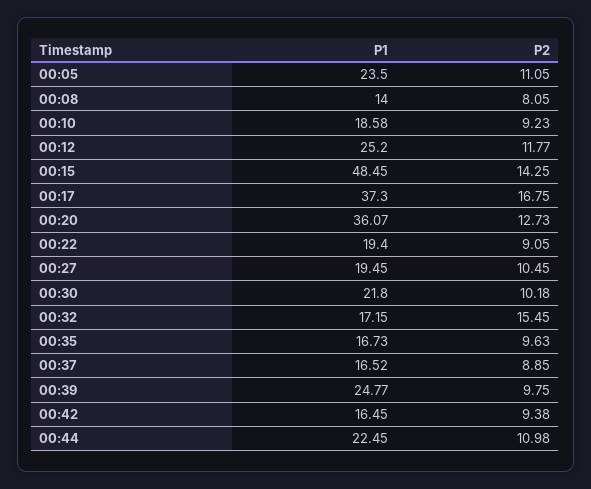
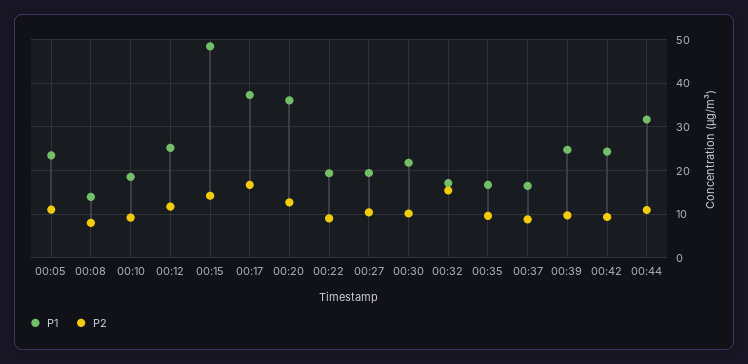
P1, 00:42: 16.45 -> 24
P1, 00:44: 22.45 -> 32

